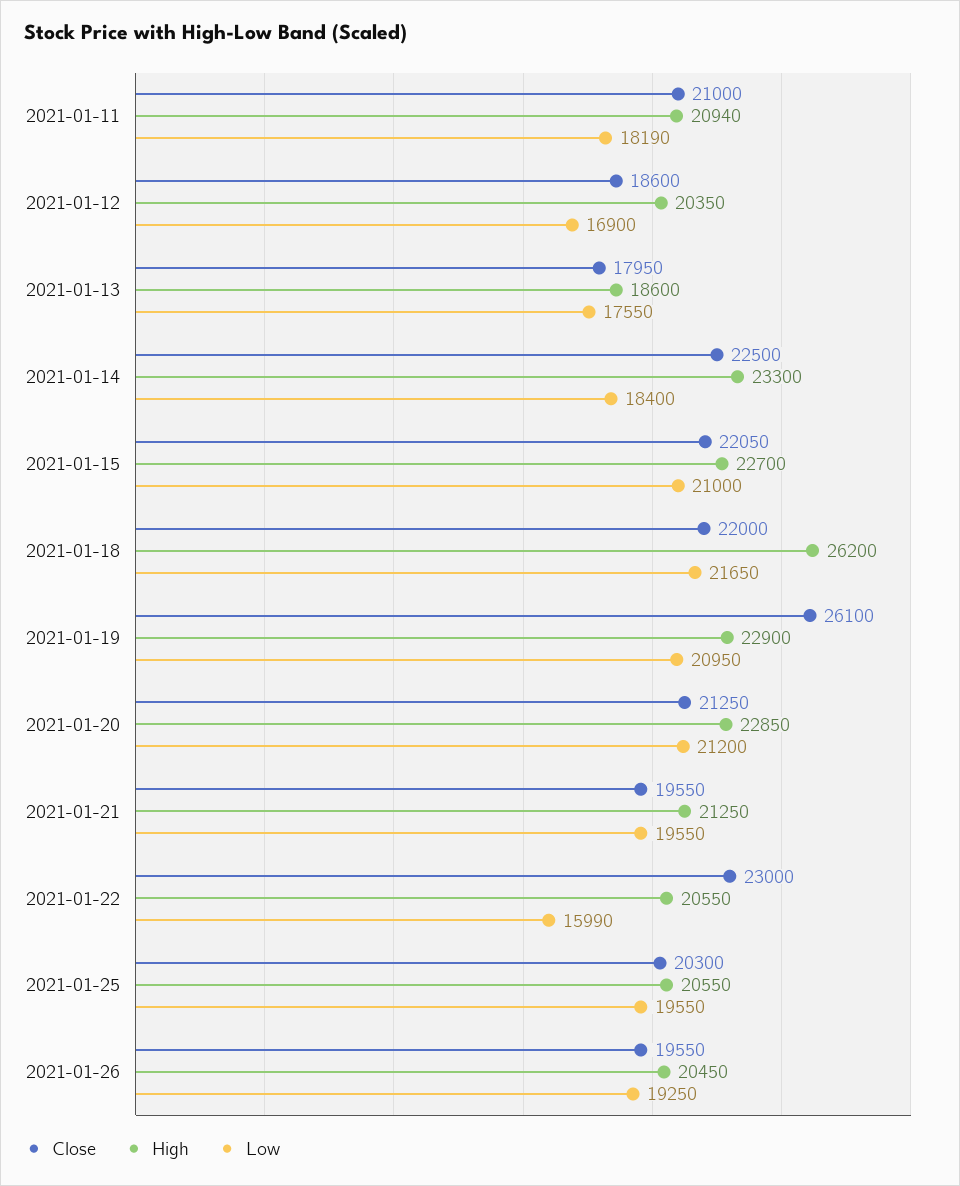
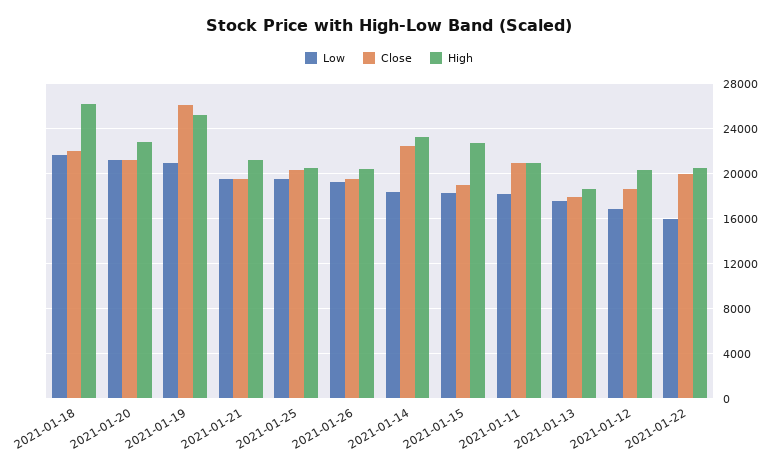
Close, 2021-01-15: 22050 -> 19000
Low, 2021-01-15: 21000 -> 18000
High, 2021-01-19: 22900 -> 25000
Close, 2021-01-22: 23000 -> 20000

